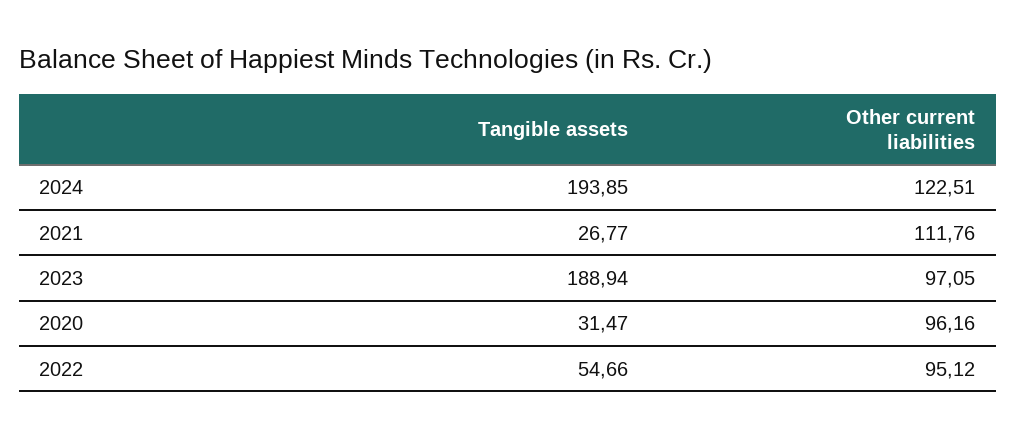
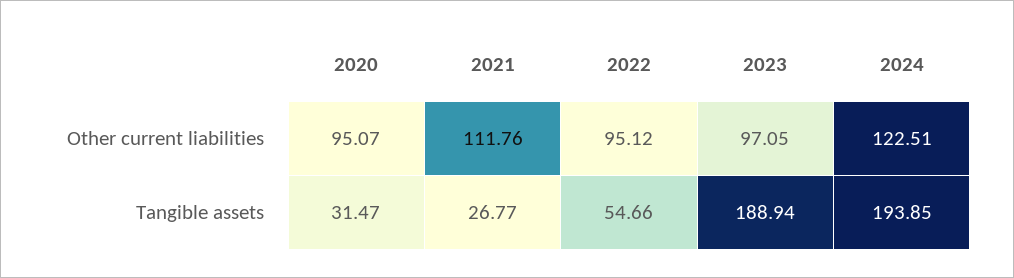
Other current liabilities, 2020: 96.16 -> 95.07

